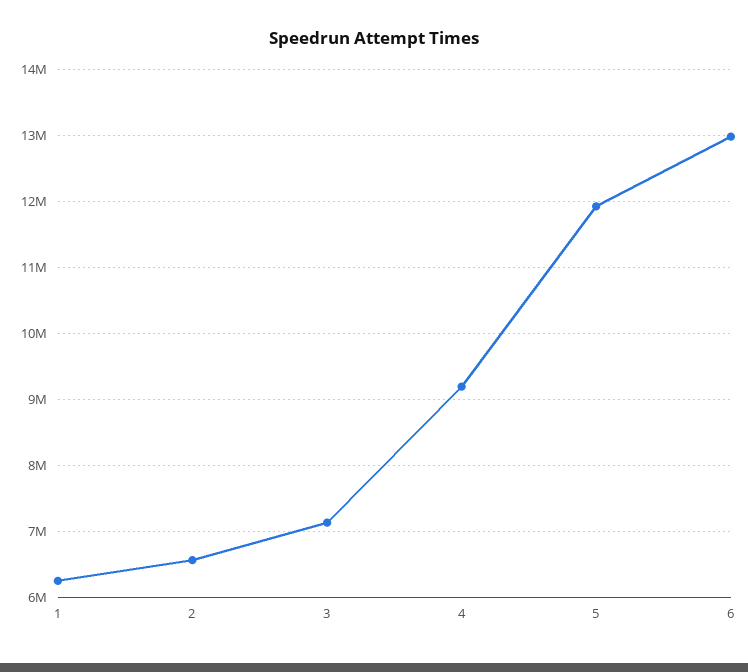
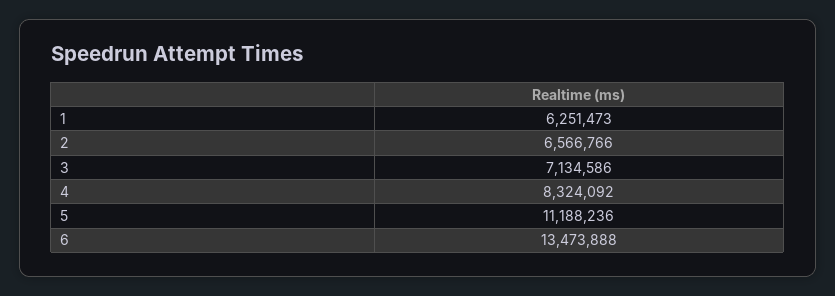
4: 9200000 -> 8324092
5: 11900000 -> 11188236
6: 13000000 -> 13473888

